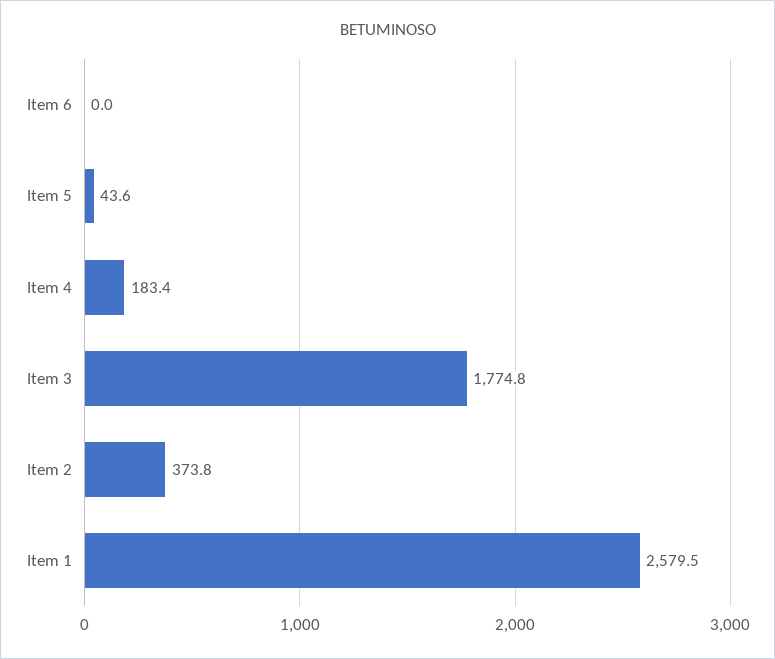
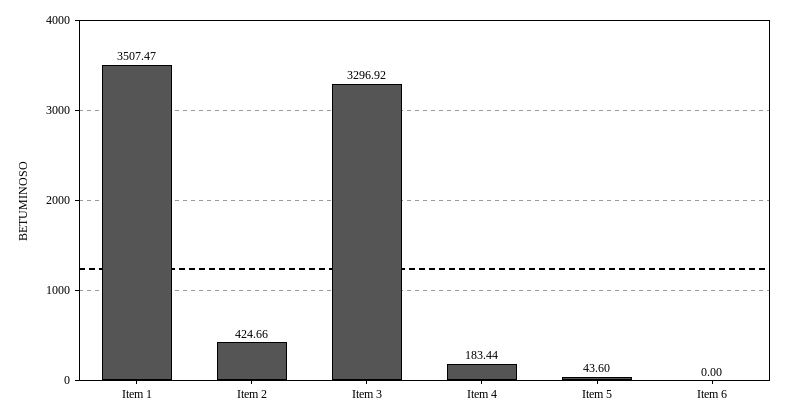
Item 3: 1774.8 -> 3296.92
Item 2: 373.8 -> 424.66
Item 1: 2579.5 -> 3507.47

